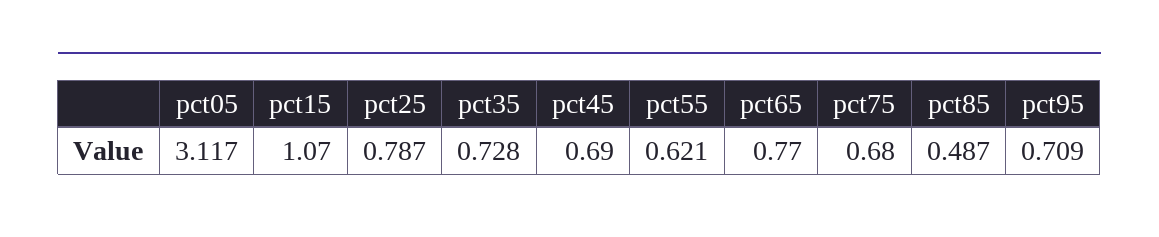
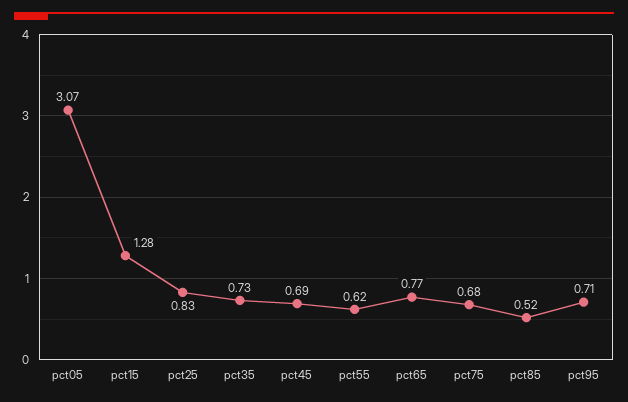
pct05: 3.117 -> 3.07
pct15: 1.07 -> 1.28
pct25: 0.787 -> 0.83
pct85: 0.487 -> 0.52

